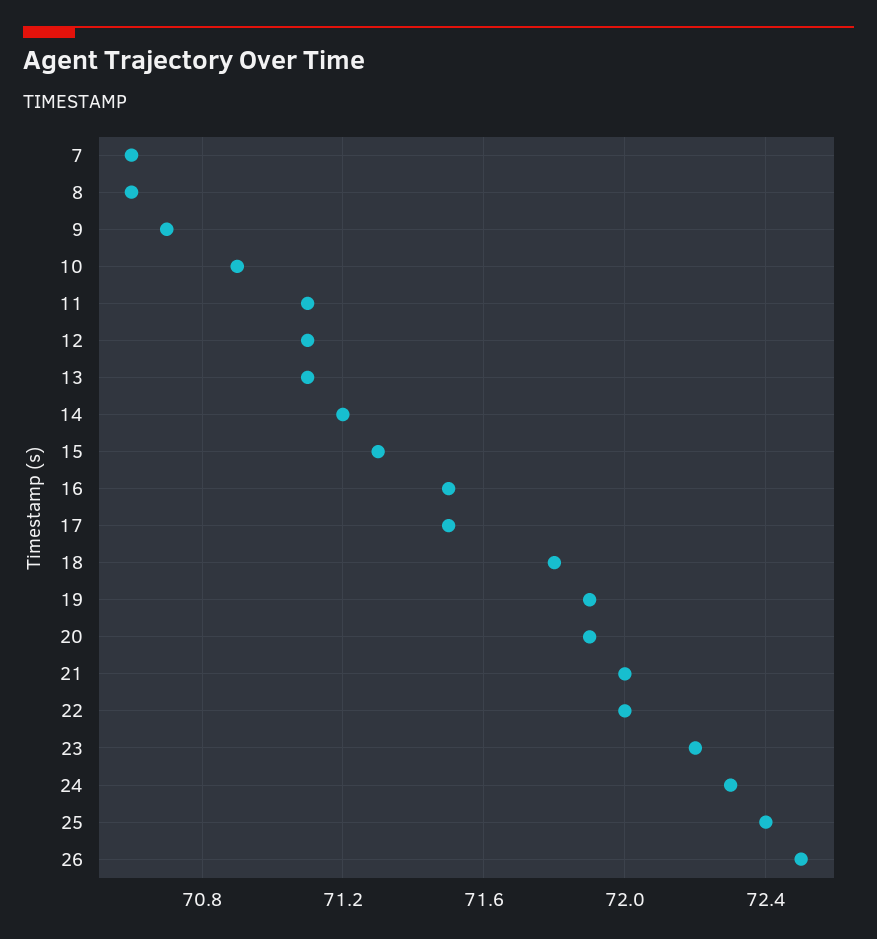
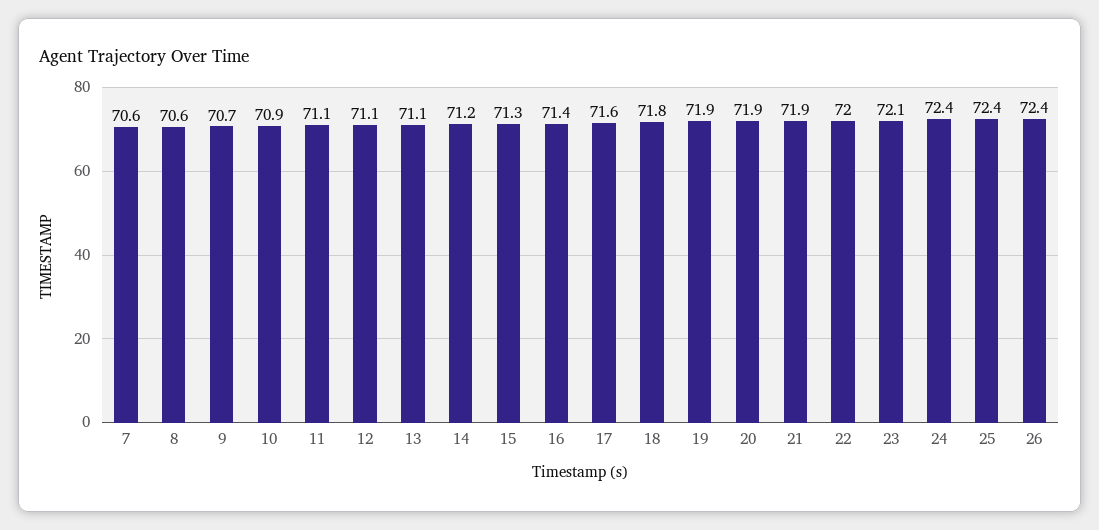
16: 71.5 -> 71.4
17: 71.5 -> 71.6
21: 72 -> 71.9
23: 72.2 -> 72.1
24: 72.3 -> 72.4
26: 72.5 -> 72.4

